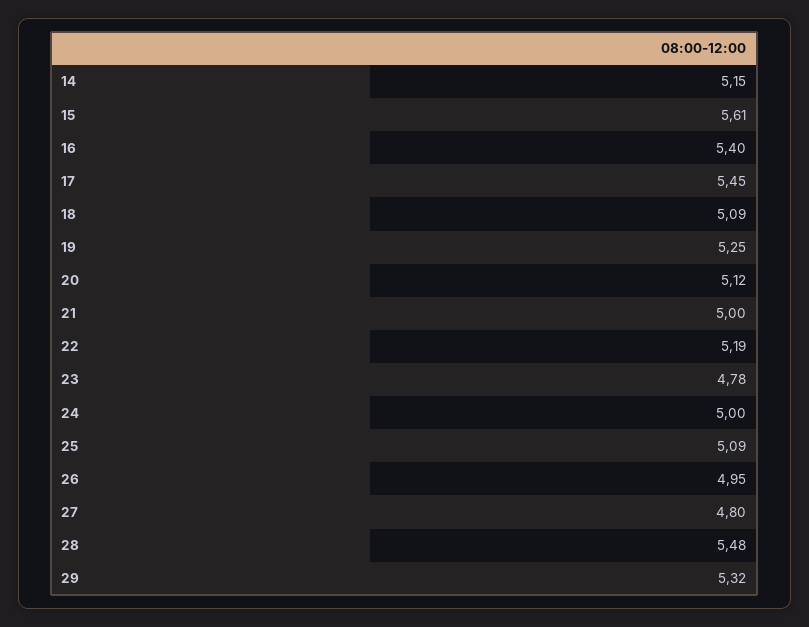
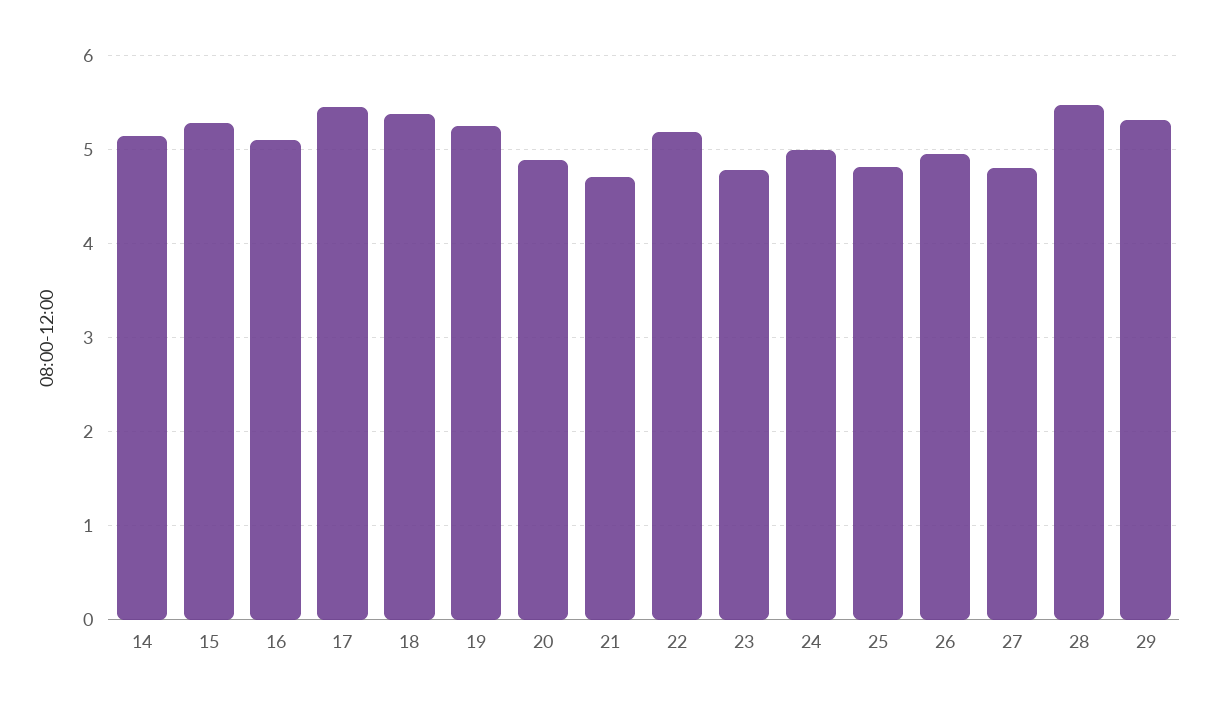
15: 5.61 -> 5.3
16: 5.4 -> 5.1
18: 5.09 -> 5.4
20: 5.12 -> 4.9
21: 5 -> 4.7
25: 5.09 -> 4.8

